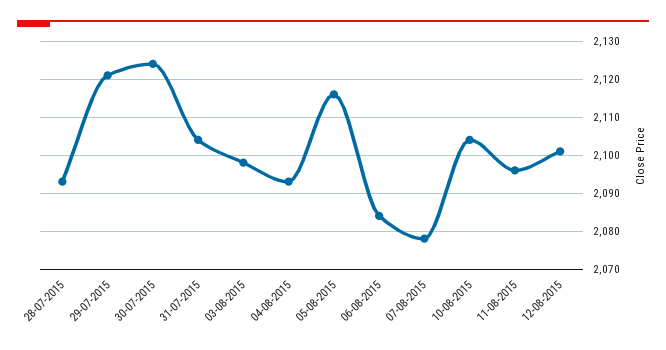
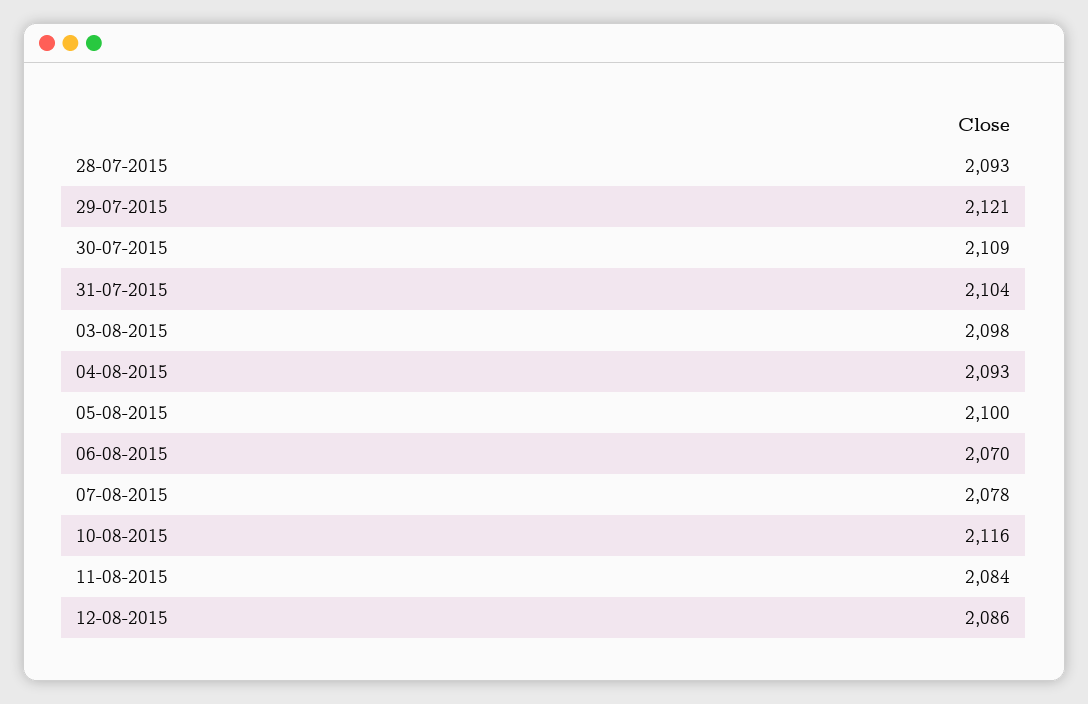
30-07-2015: 2125 -> 2109
05-08-2015: 2115 -> 2100
06-08-2015: 2085 -> 2070
10-08-2015: 2105 -> 2116
11-08-2015: 2095 -> 2084
12-08-2015: 2100 -> 2086

